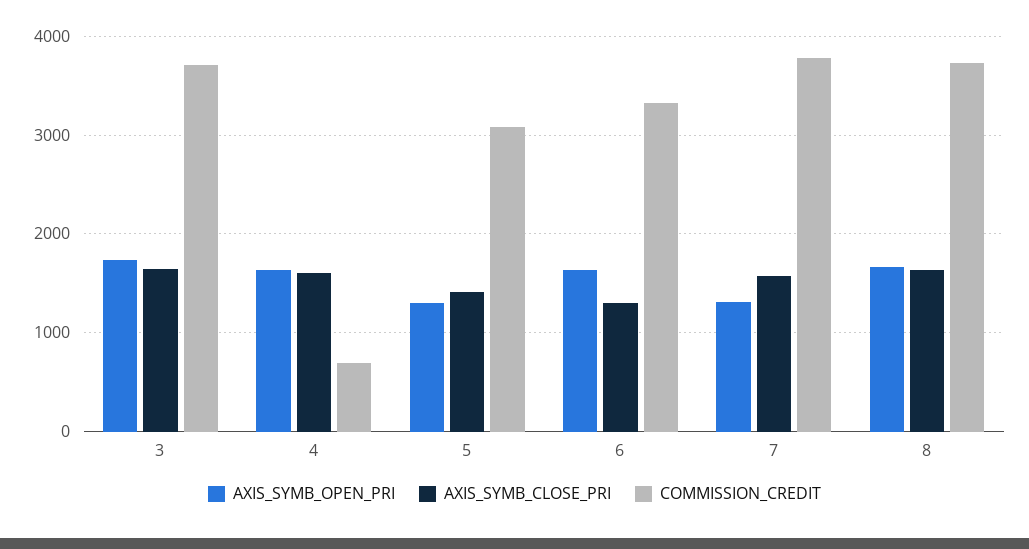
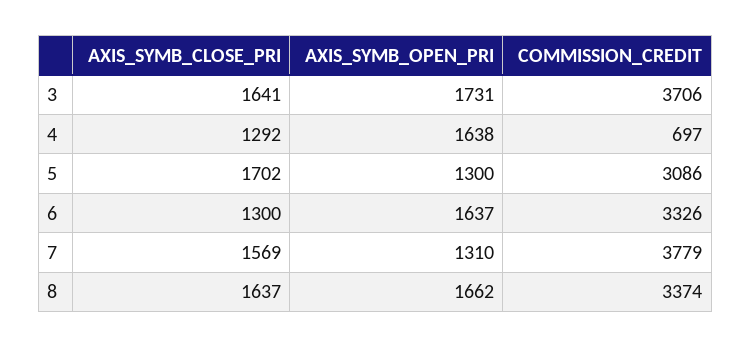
AXIS_SYMB_CLOSE_PRI, 4: 1600 -> 1292
AXIS_SYMB_CLOSE_PRI, 5: 1400 -> 1702
COMMISSION_CREDIT, 8: 3700 -> 3374

